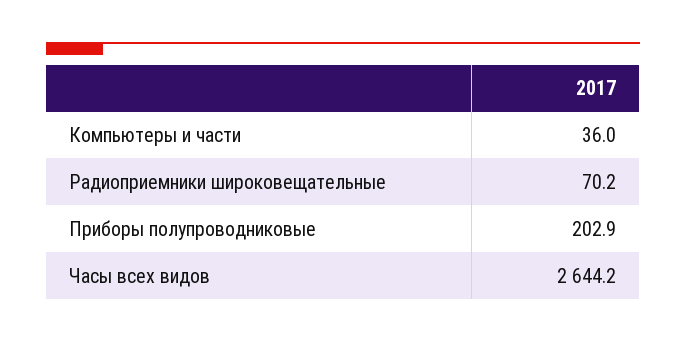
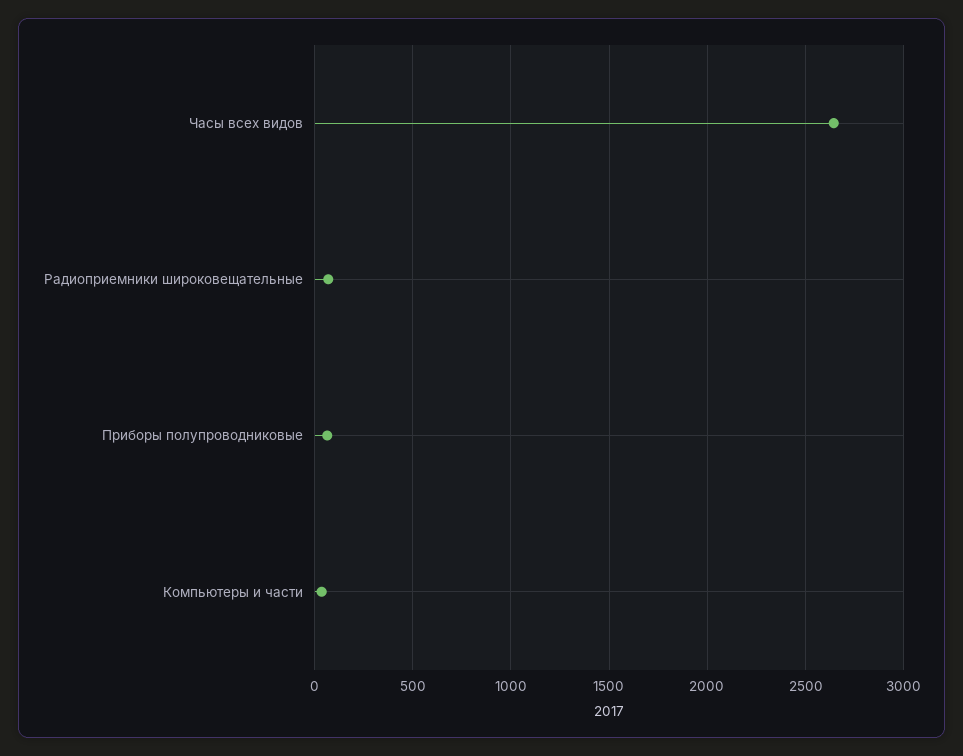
Приборы полупроводниковые: 202.9 -> 50

